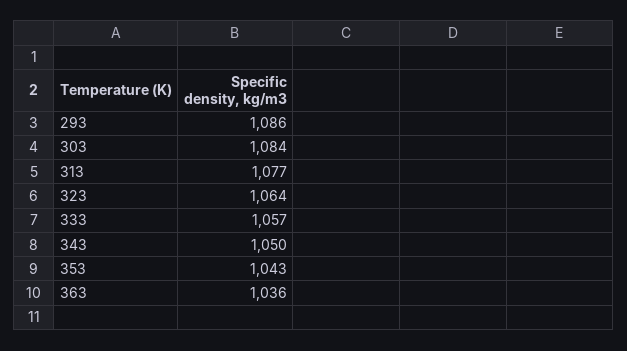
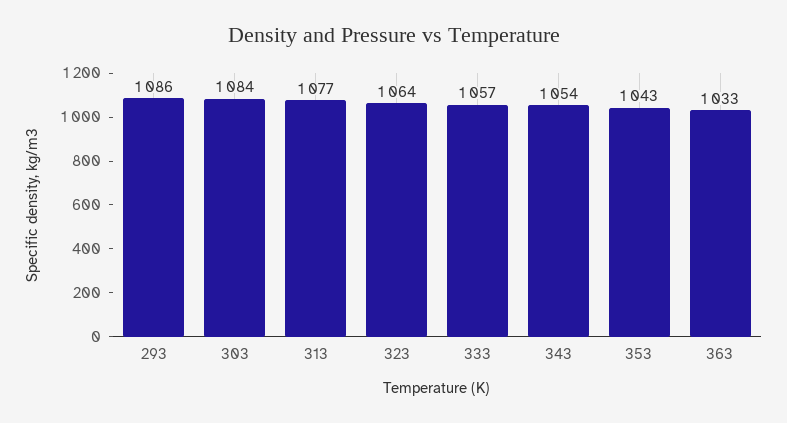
343: 1050 -> 1054
363: 1036 -> 1033

